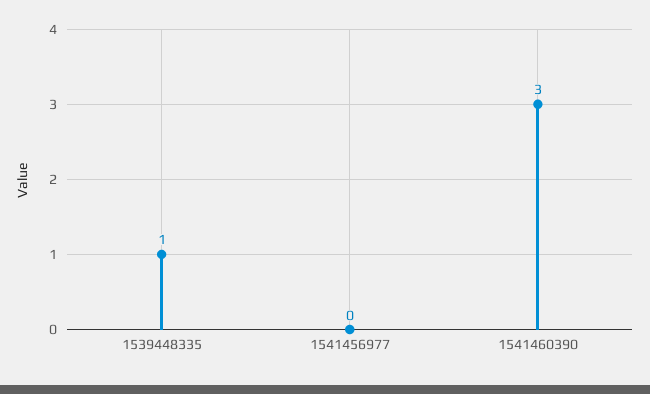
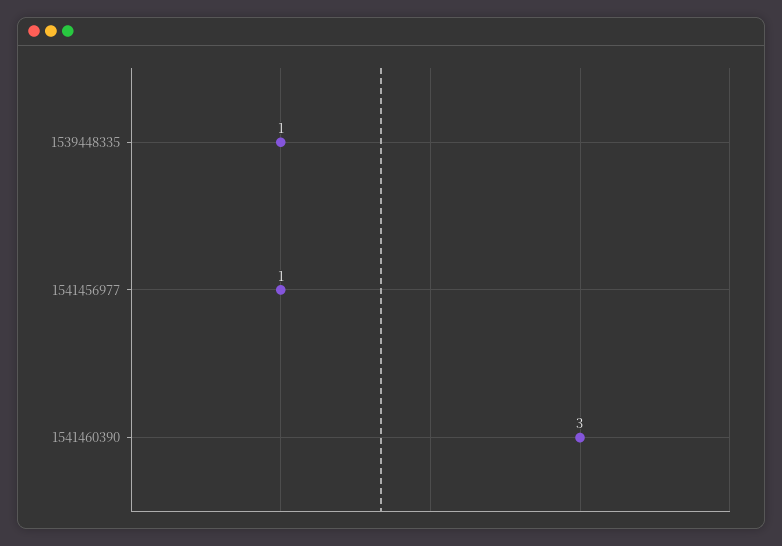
1541456977: 0 -> 1

